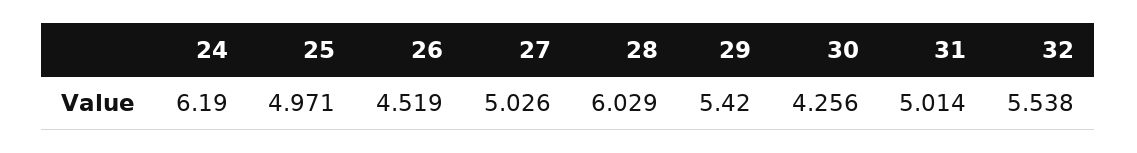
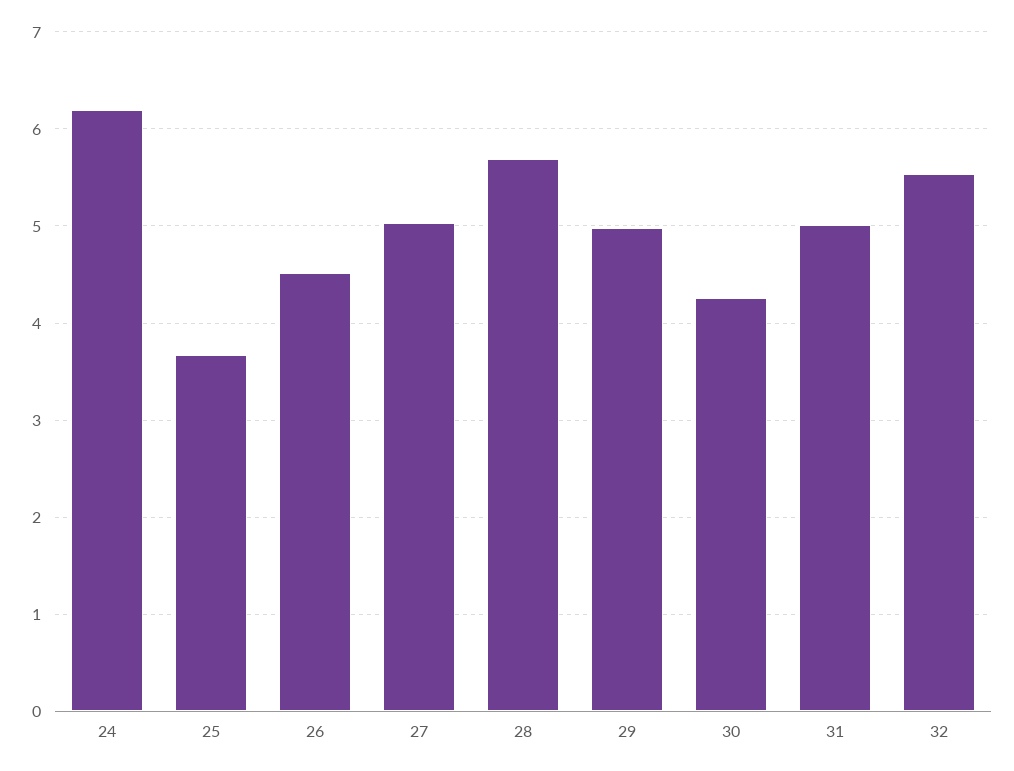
25: 4.971 -> 3.7
28: 6.029 -> 5.7
29: 5.42 -> 5

